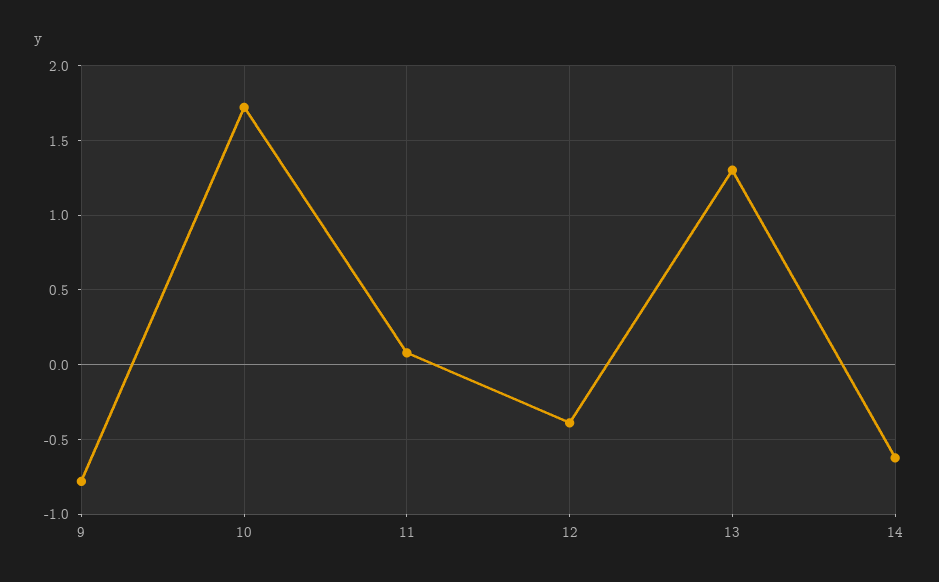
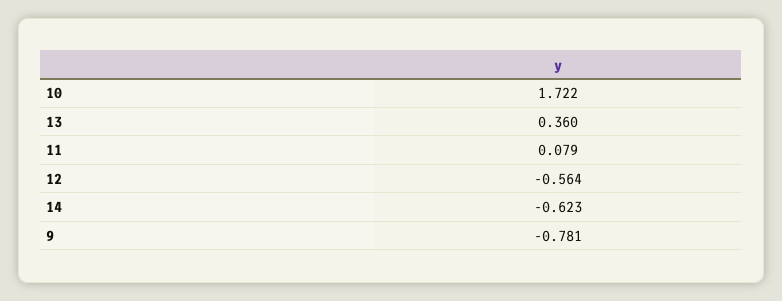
12: -0.4 -> -0.564
13: 1.3 -> 0.36

